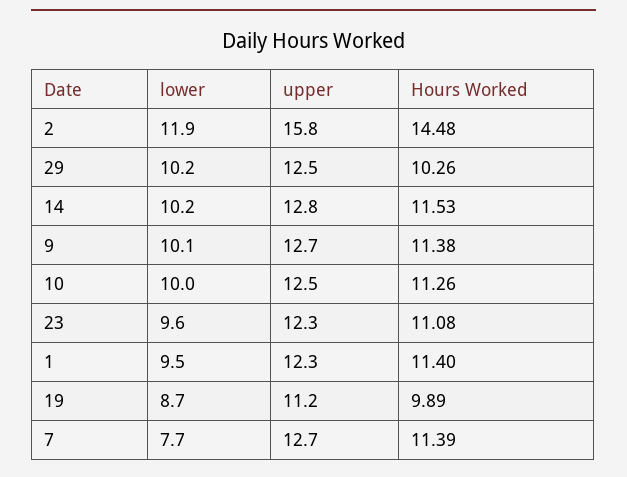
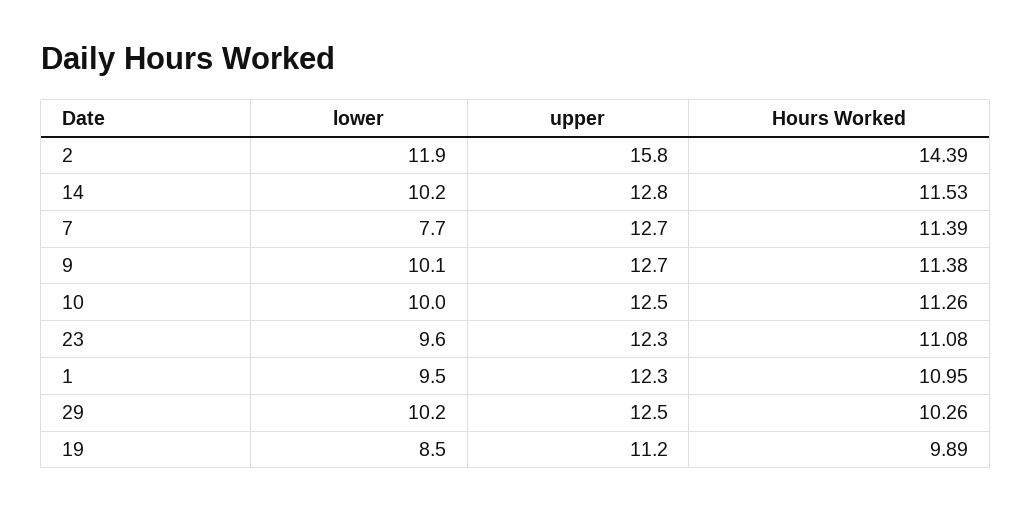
Hours Worked, 2: 14.48 -> 14.39
Hours Worked, 1: 11.4 -> 10.95
lower, 19: 8.7 -> 8.5

